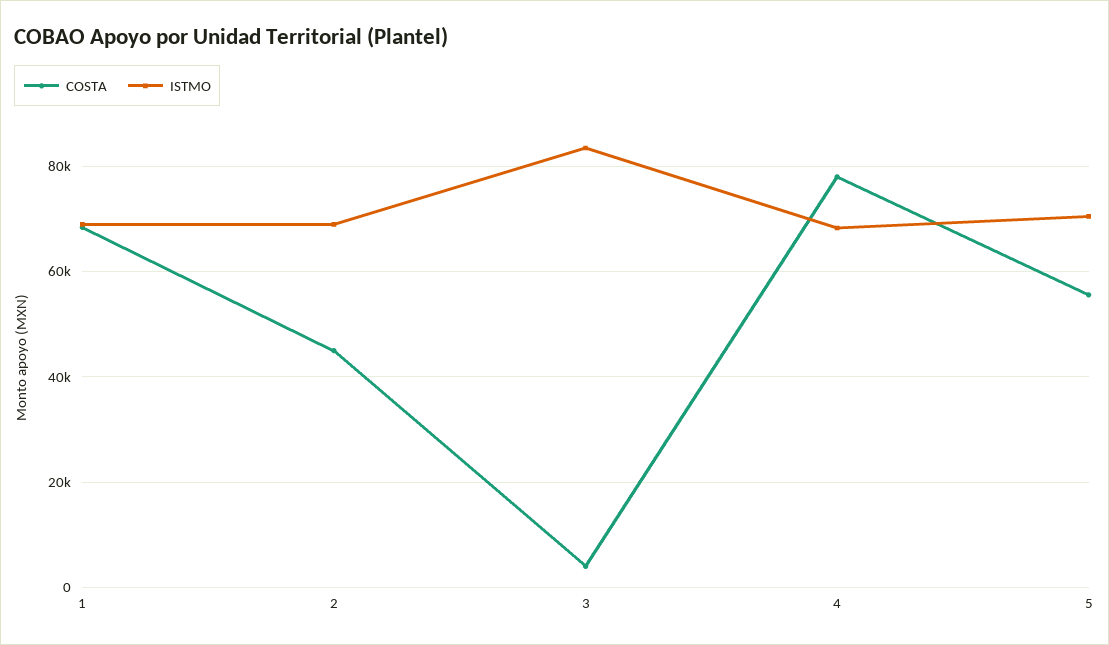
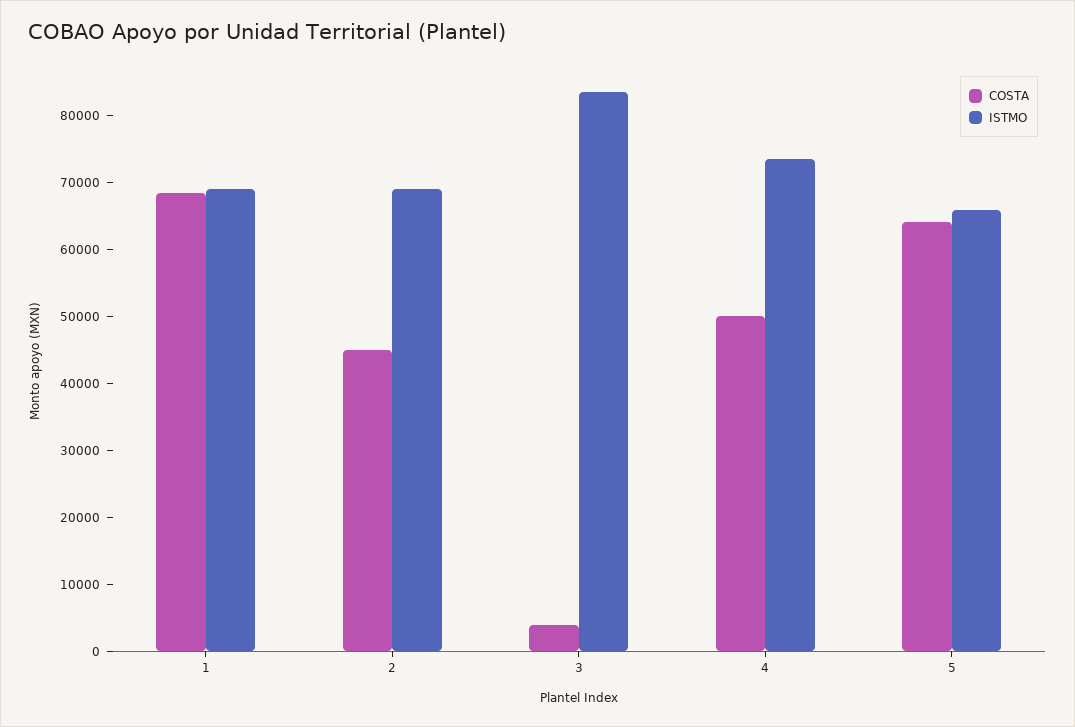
COSTA, 4: 78000 -> 50000
ISTMO, 4: 68000 -> 74000
COSTA, 5: 56000 -> 64000
ISTMO, 5: 70000 -> 66000

